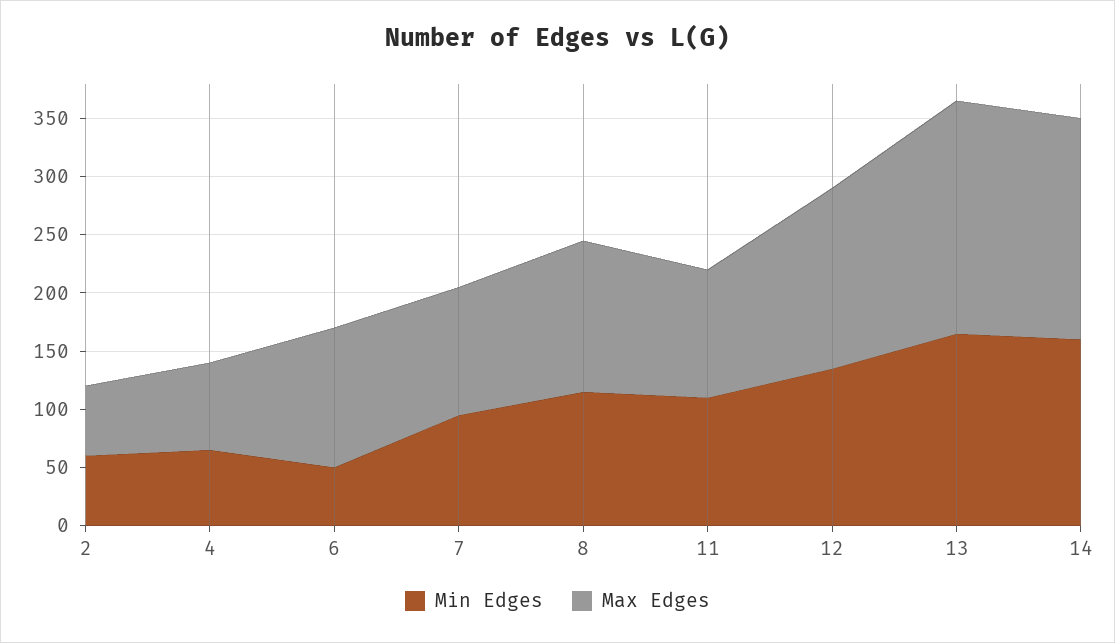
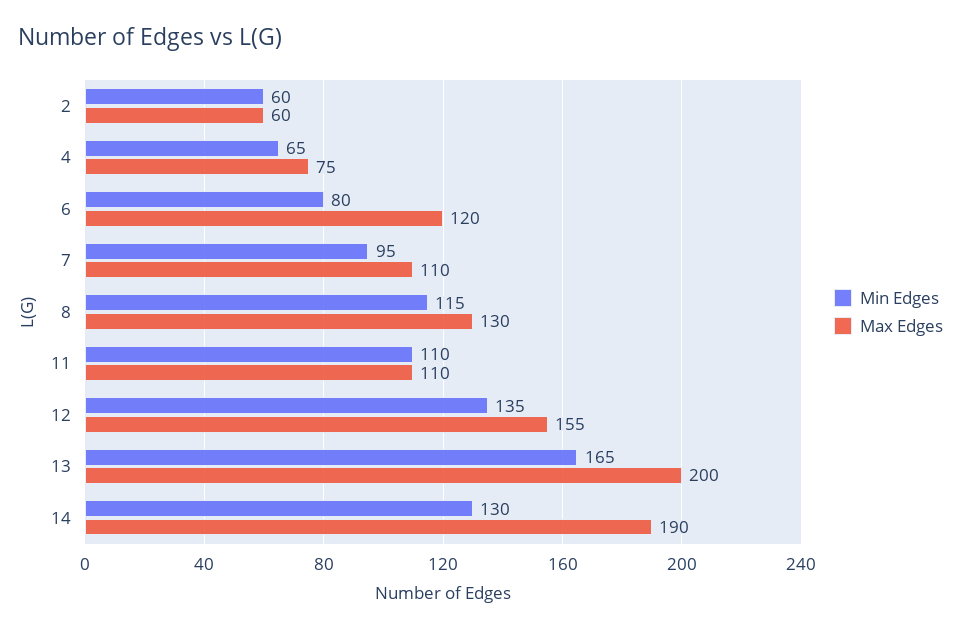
Min Edges, 6: 50 -> 80
Min Edges, 14: 160 -> 130

